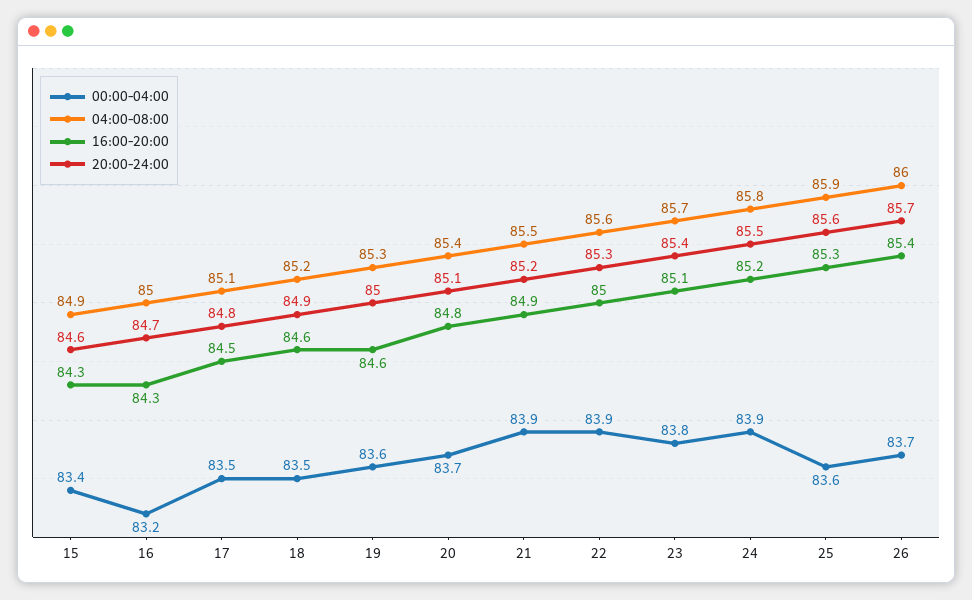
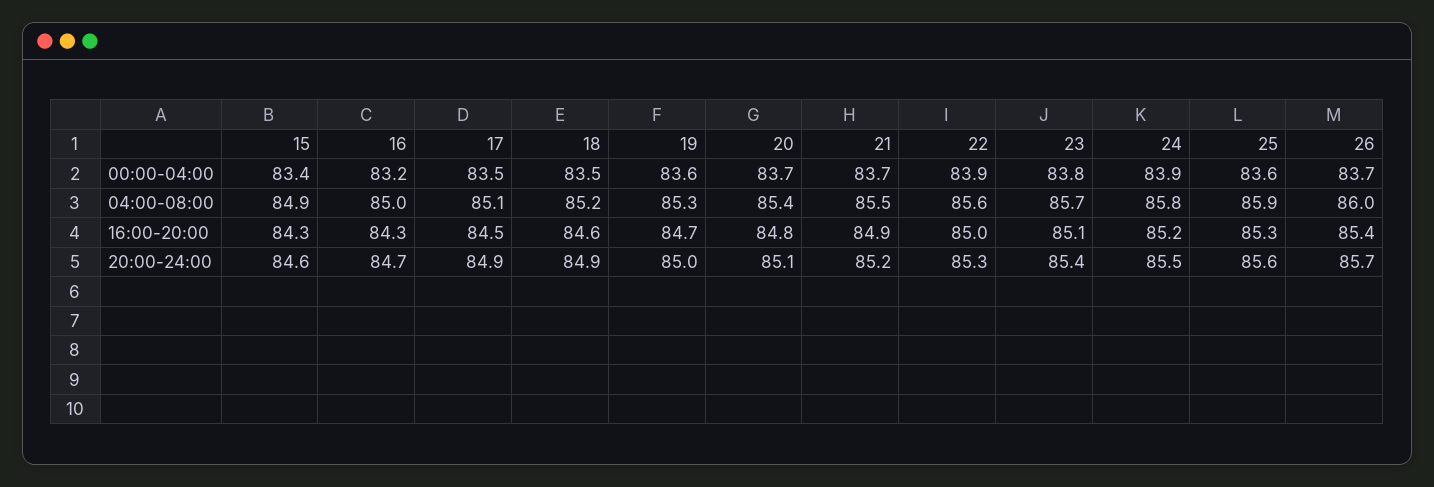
20:00-24:00, 17: 84.8 -> 84.9
16:00-20:00, 19: 84.6 -> 84.7
00:00-04:00, 21: 83.9 -> 83.7

